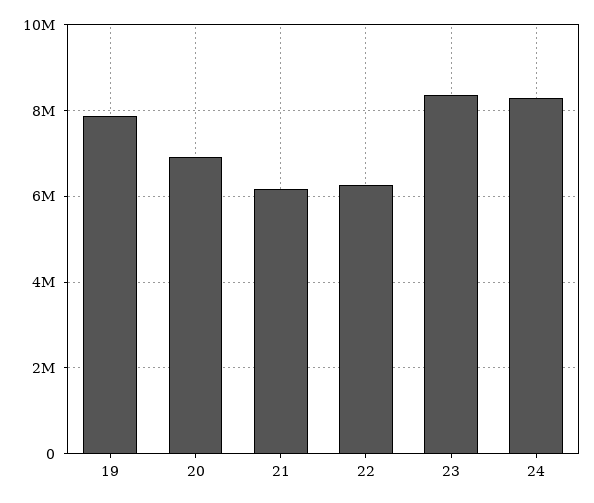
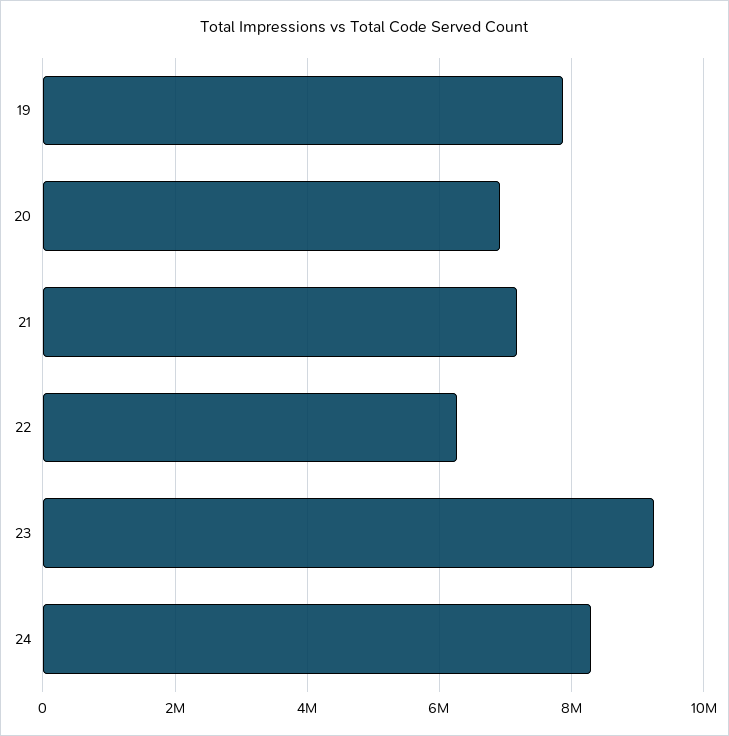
21: 6200000 -> 7200000
23: 8400000 -> 9200000

